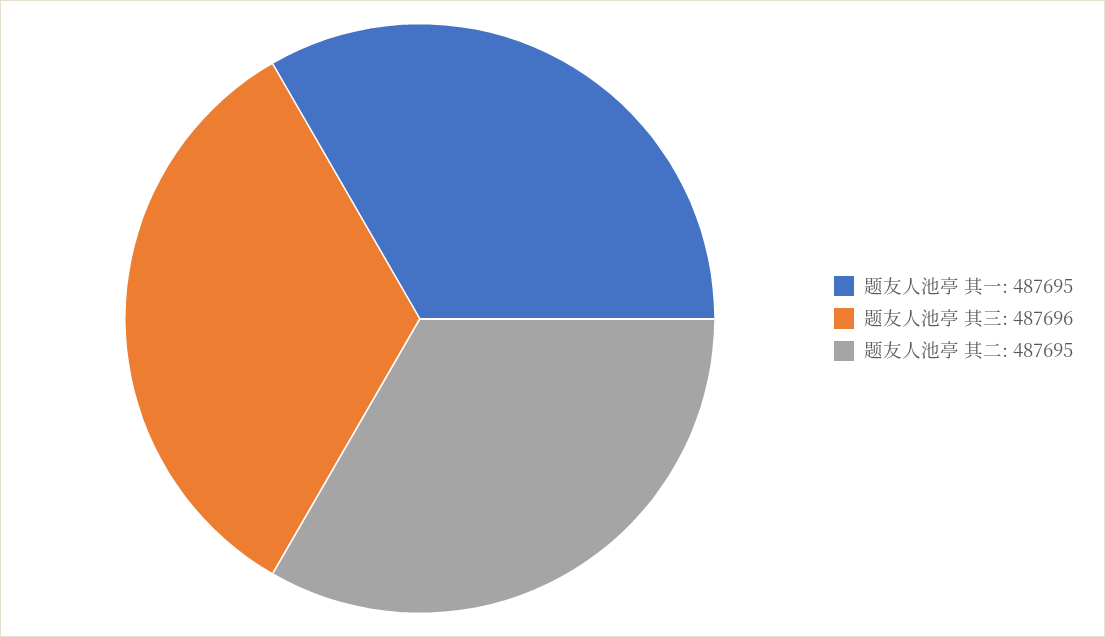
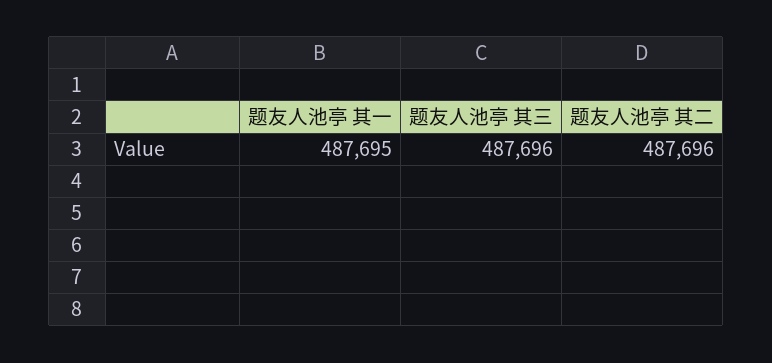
题友人池亭 其二: 487695 -> 487696

